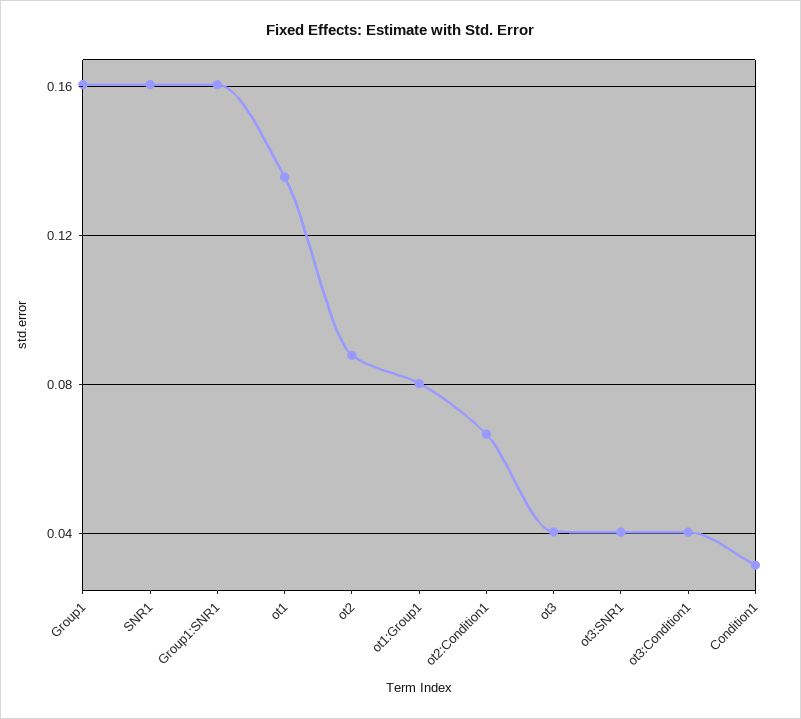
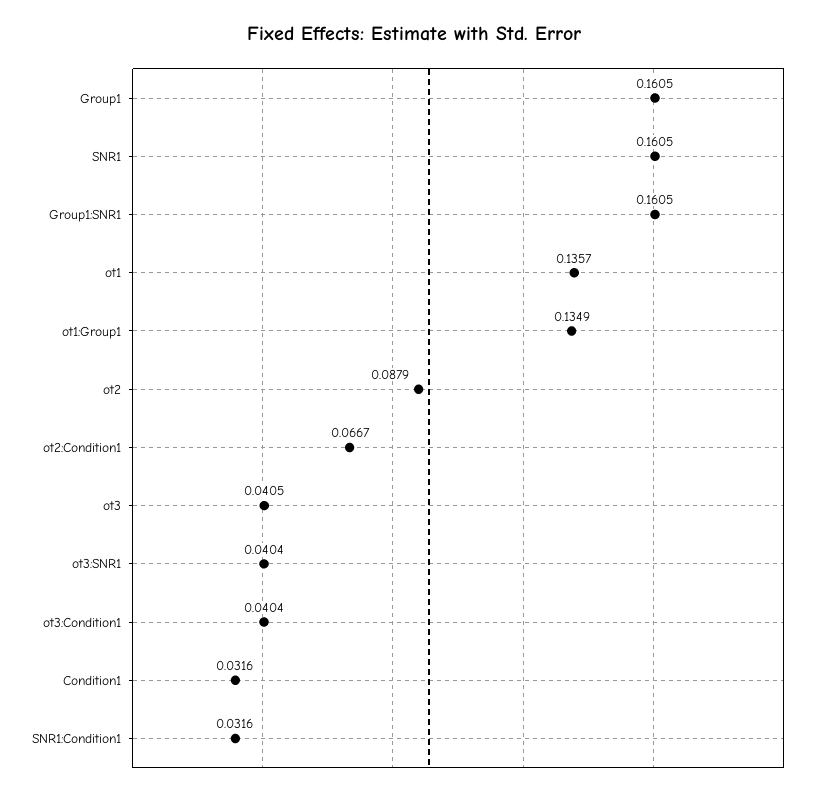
ot1:Group1: 0.08 -> 0.1349
SNR1:Condition1: none -> 0.0316

